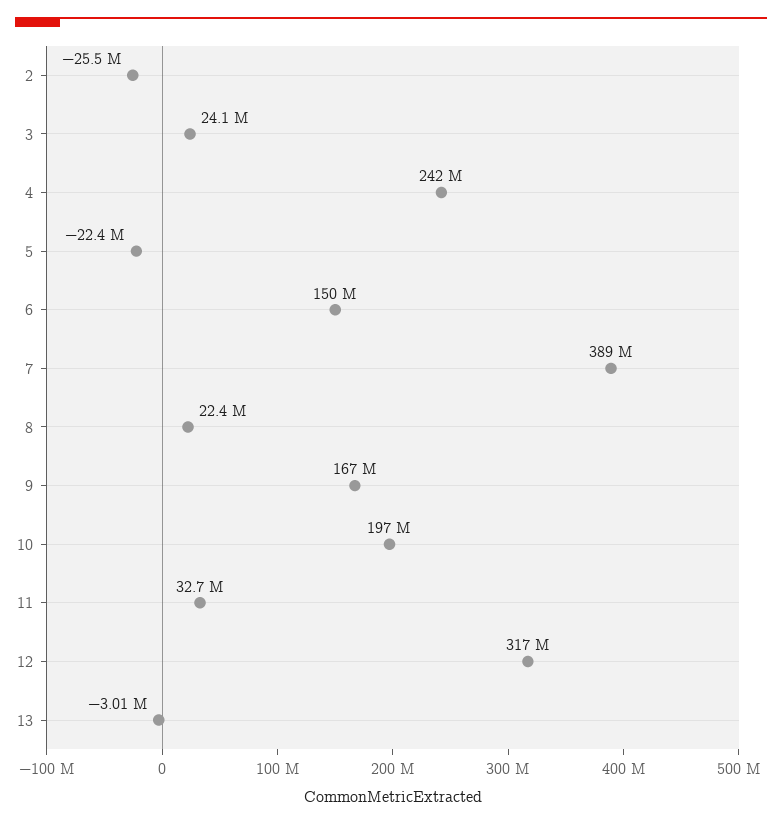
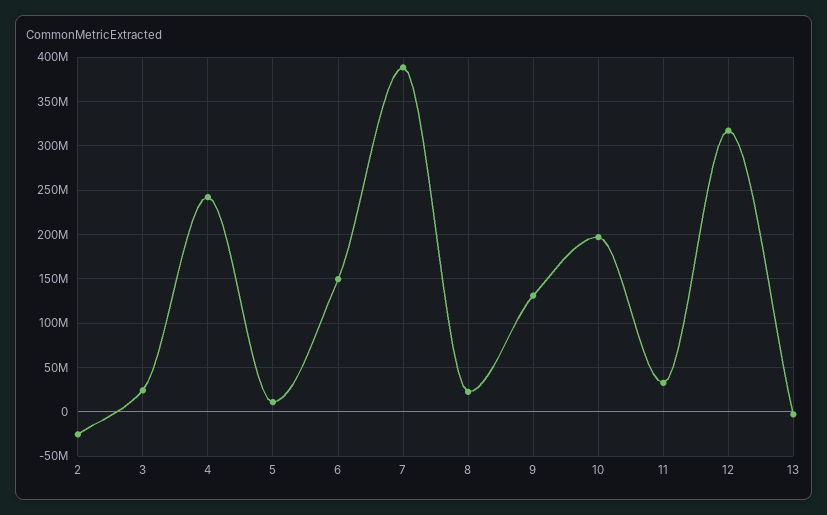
5: -22400000 -> 10000000
9: 167000000 -> 130000000

